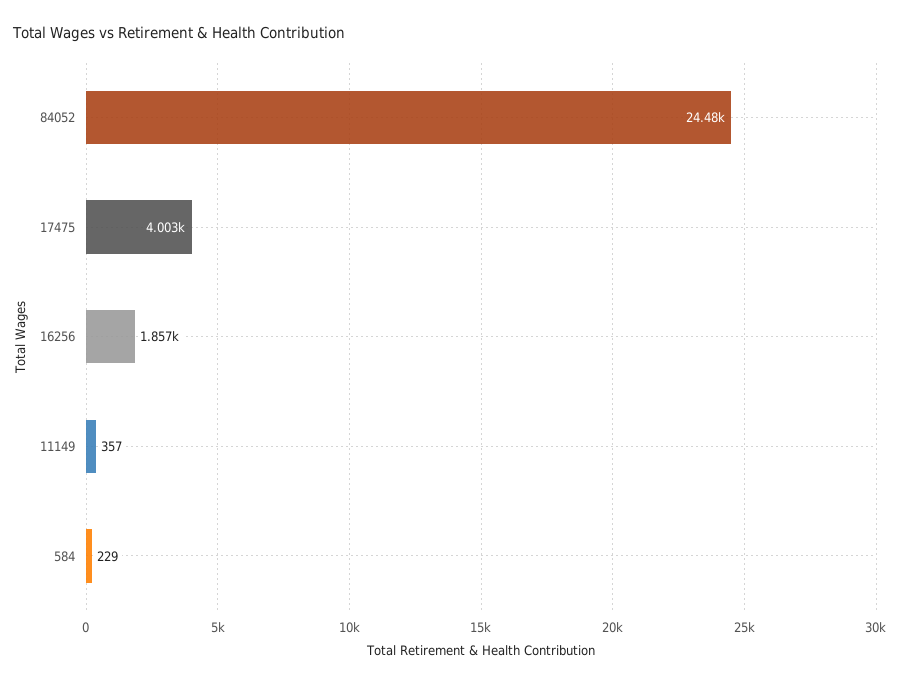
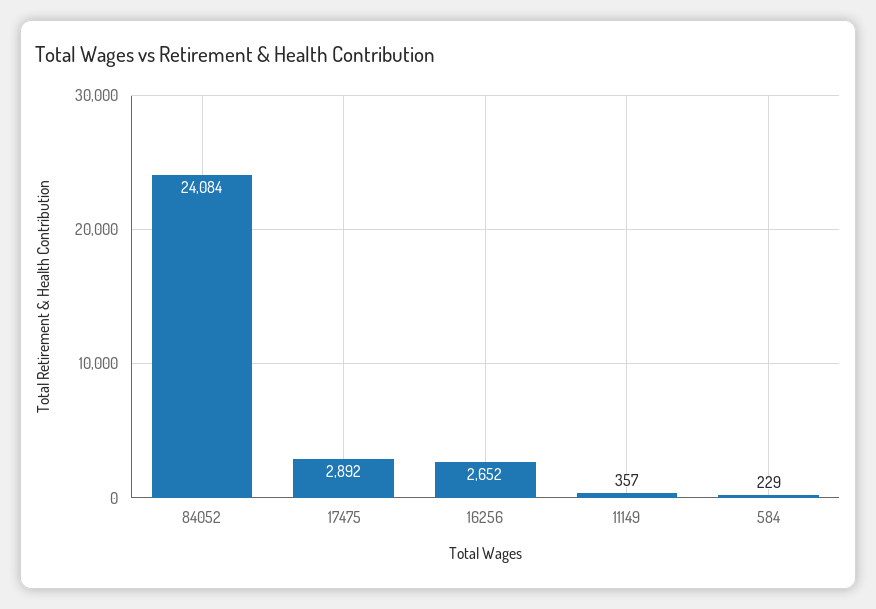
84052: 24480 -> 24084
17475: 4003 -> 2892
16256: 1857 -> 2652

